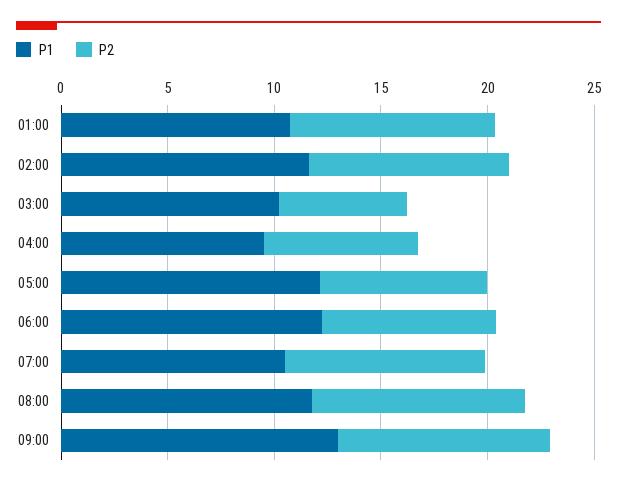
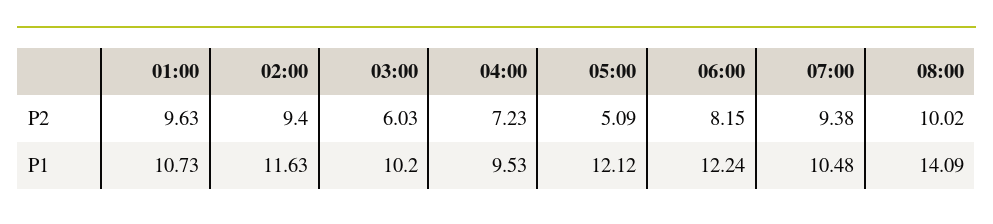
P2, 05:00: 8 -> 5.09
P1, 08:00: 12 -> 14.09
P1, 09:00: 13 -> none
P2, 09:00: 10 -> none

